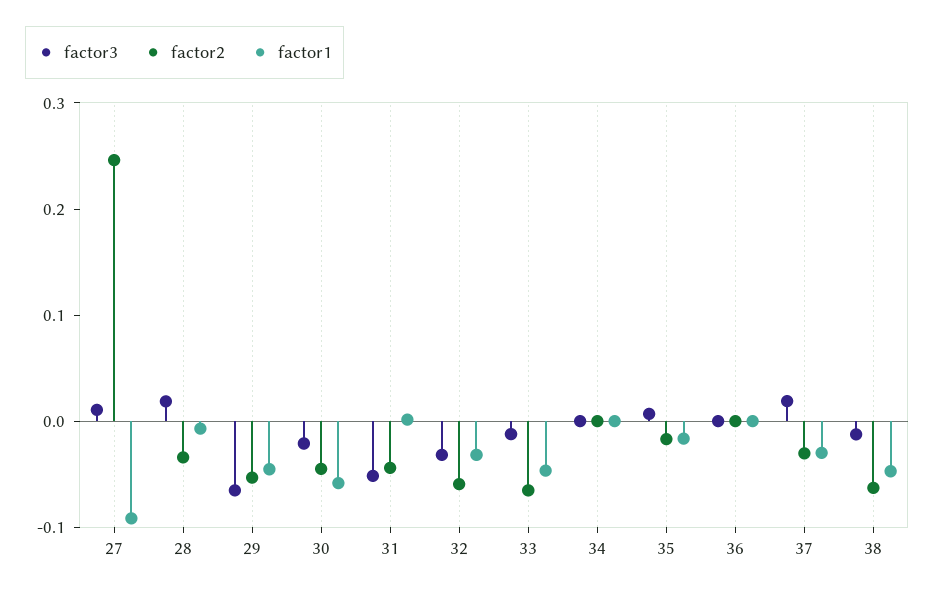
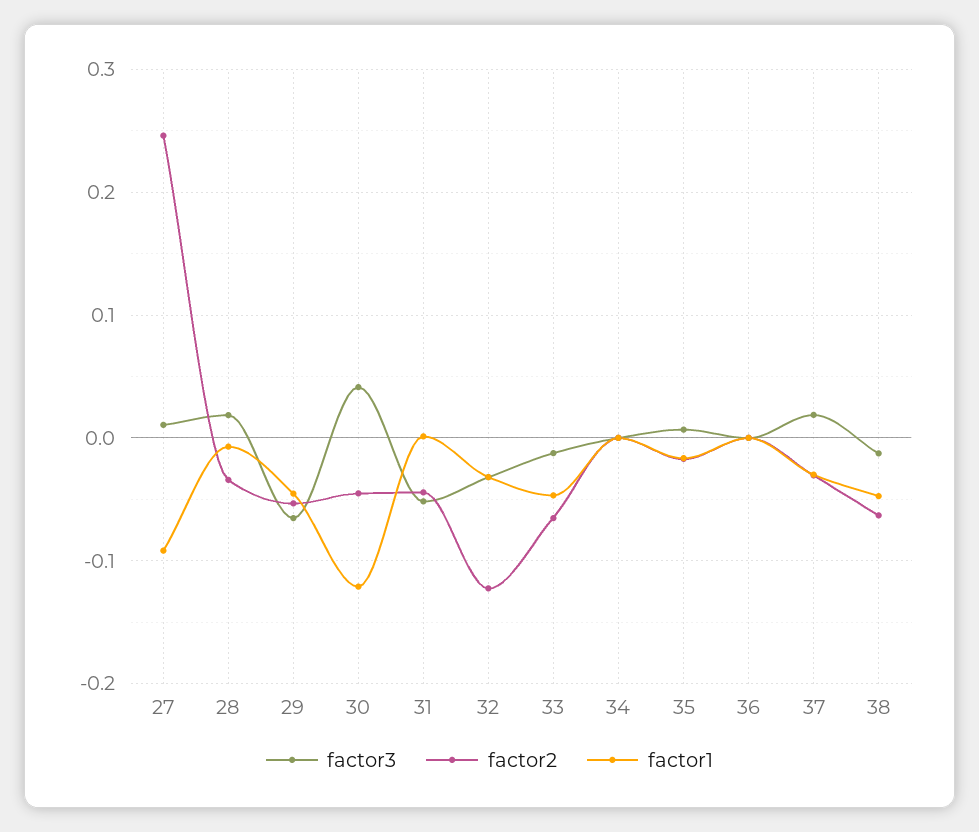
factor3, 30: -0.02 -> 0.04
factor1, 30: -0.06 -> -0.12
factor2, 32: -0.06 -> -0.12

